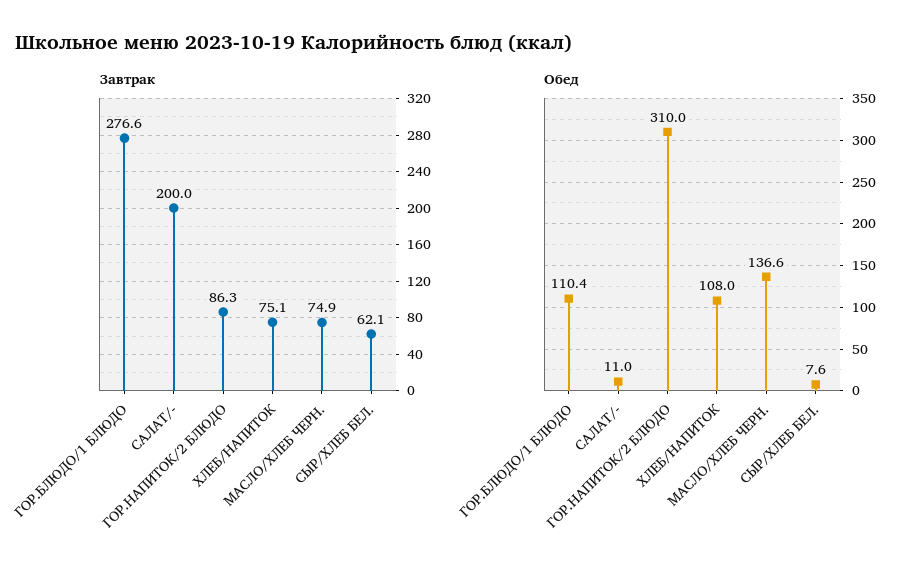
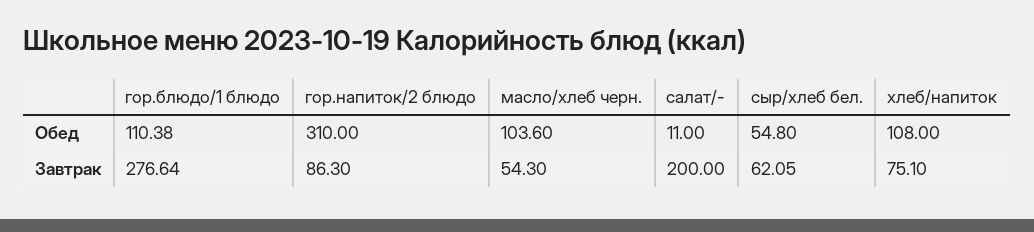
Завтрак, МАСЛО/ХЛЕБ ЧЕРН.: 74.9 -> 54.3
Обед, МАСЛО/ХЛЕБ ЧЕРН.: 136.6 -> 103.6
Обед, СЫР/ХЛЕБ БЕЛ.: 7.6 -> 54.8

